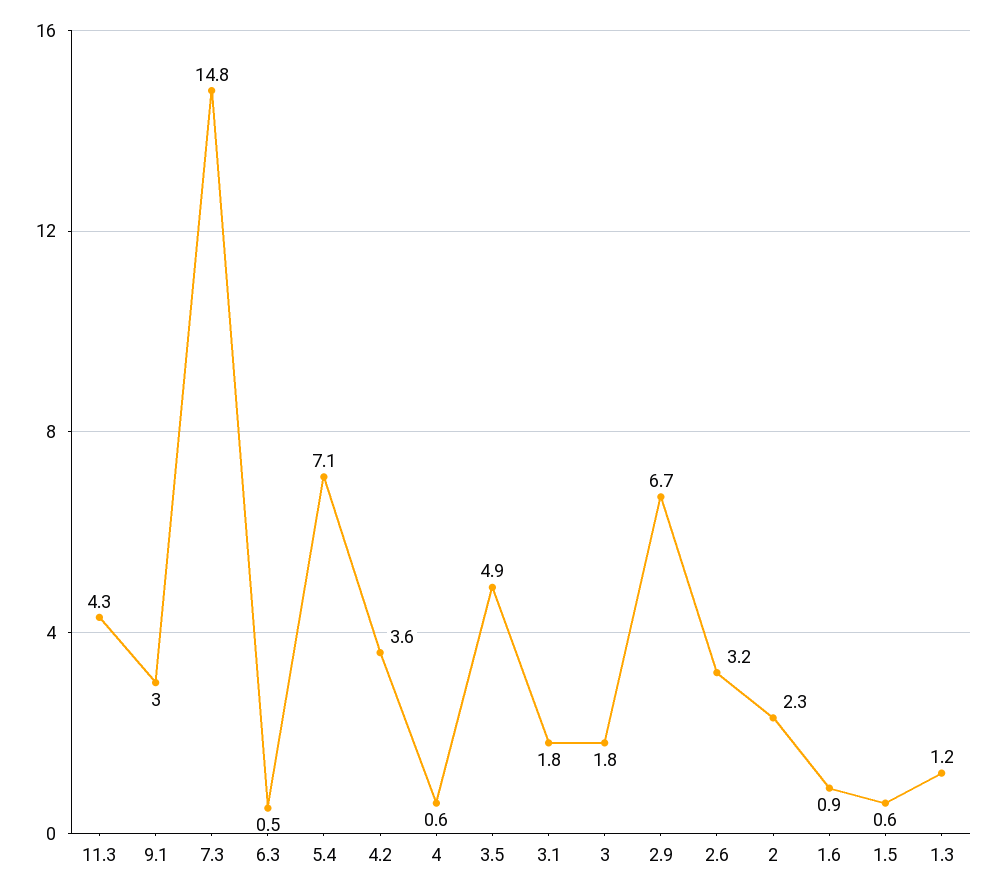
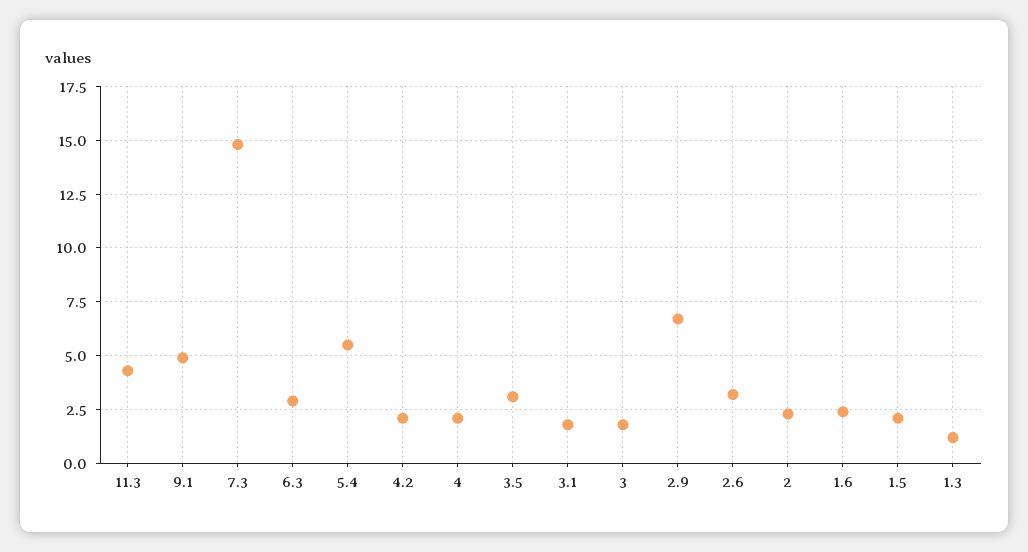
9.1: 3 -> 5
6.3: 0.5 -> 3
5.4: 7.1 -> 5.5
4.2: 3.6 -> 2
4: 0.6 -> 2
3.5: 4.9 -> 3
1.6: 0.9 -> 2.5
1.5: 0.6 -> 2

